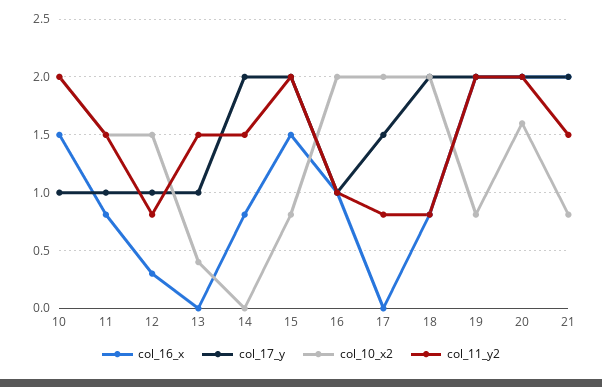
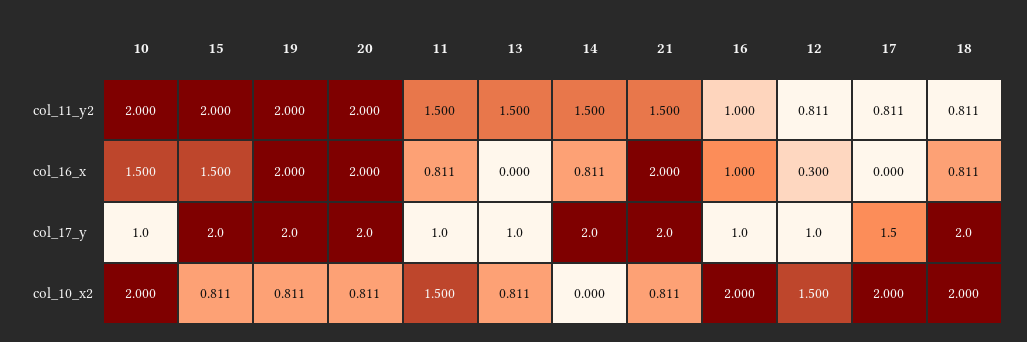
col_10_x2, 13: 0.4 -> 0.811
col_10_x2, 20: 1.6 -> 0.811

